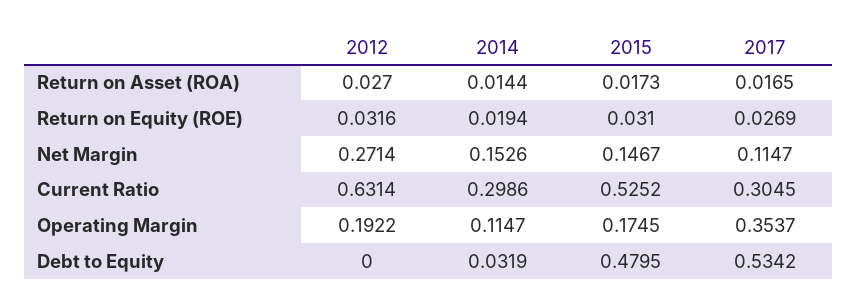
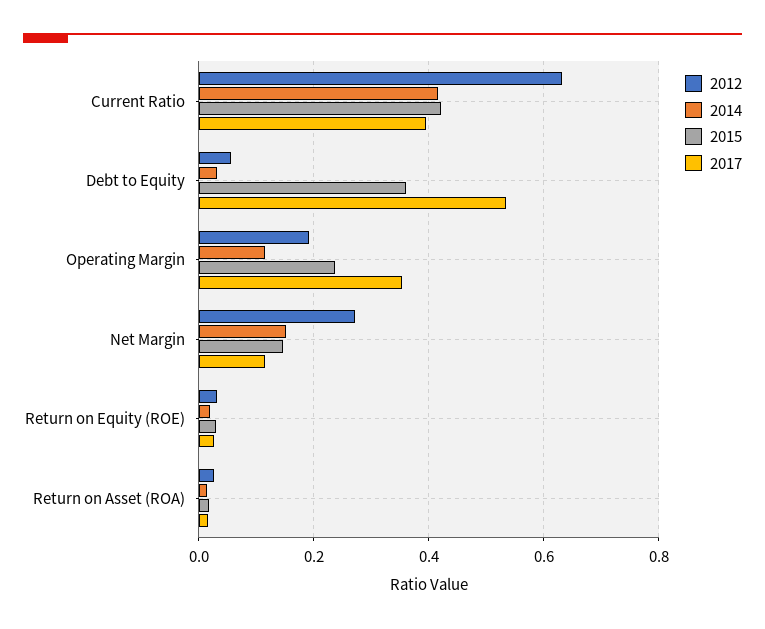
2014, Current Ratio: 0.2986 -> 0.42
2015, Current Ratio: 0.5252 -> 0.42
2017, Current Ratio: 0.3045 -> 0.4
2015, Operating Margin: 0.1745 -> 0.24
2012, Debt to Equity: 0 -> 0.06
2015, Debt to Equity: 0.4795 -> 0.36

